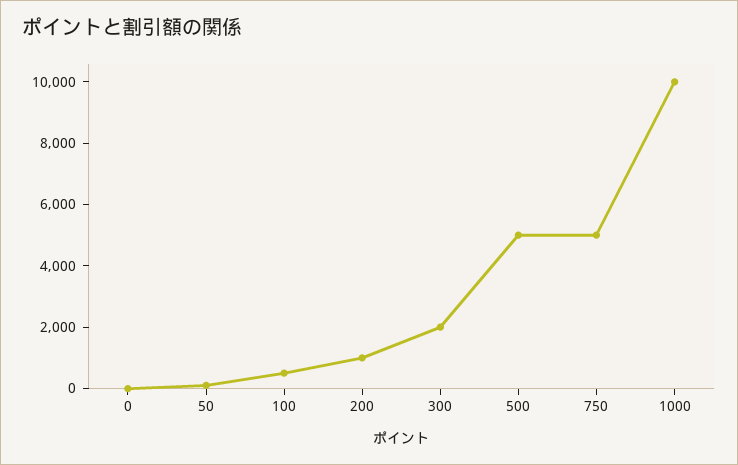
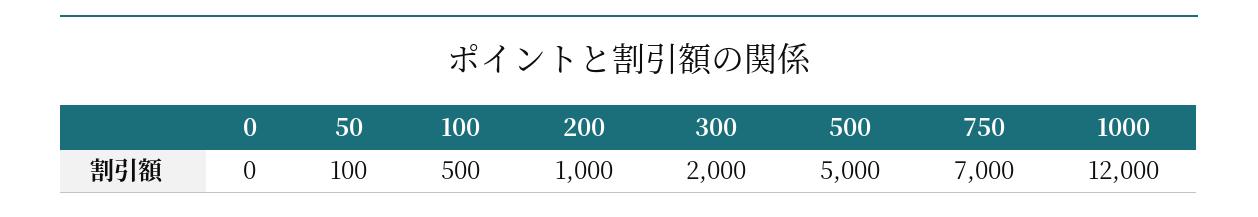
750: 5000 -> 7000
1000: 10000 -> 12000

